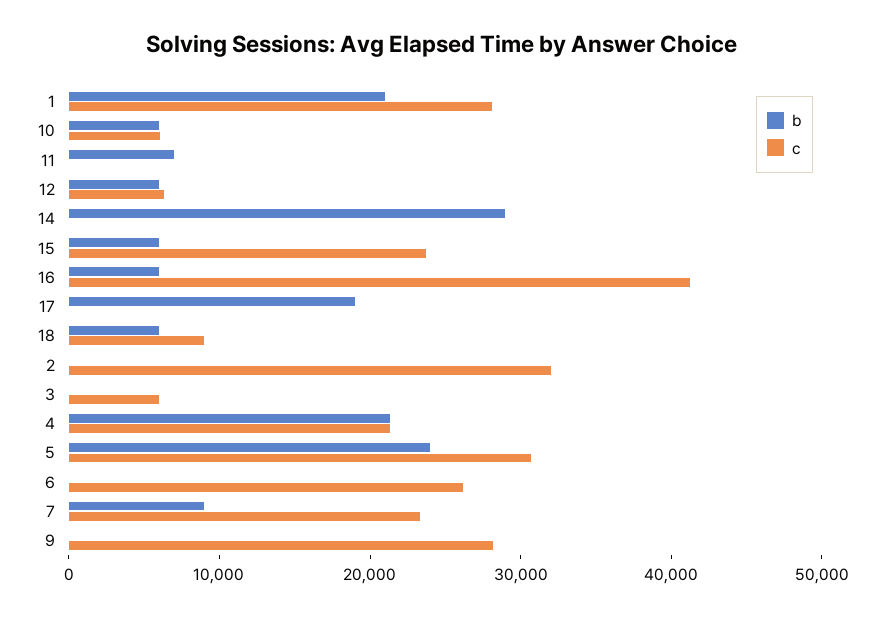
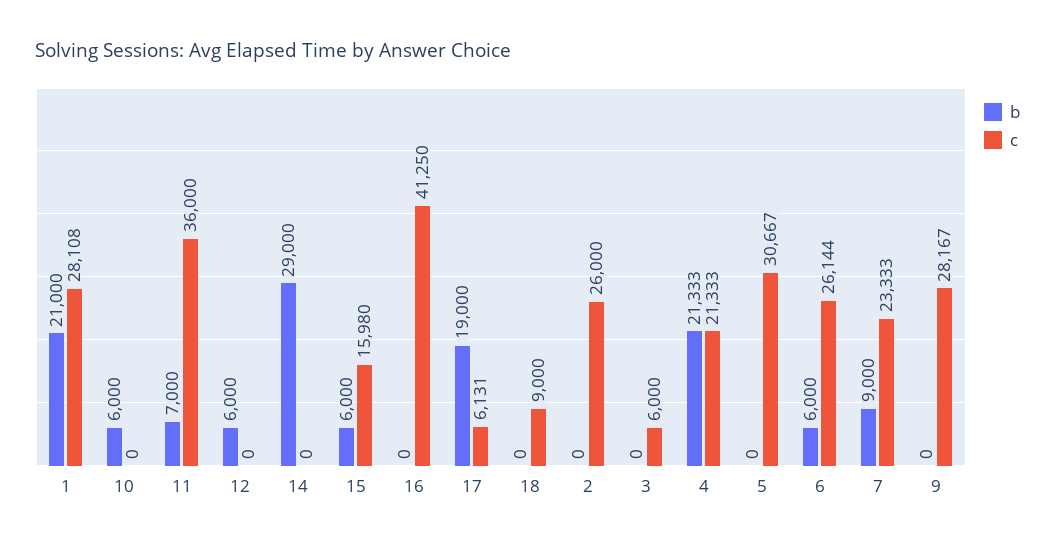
c, 10: 6000 -> 0
c, 11: 0 -> 36000
c, 12: 6000 -> 0
c, 15: 24000 -> 15980
b, 16: 6000 -> 0
c, 17: 0 -> 6131
b, 18: 6000 -> 0
c, 2: 32000 -> 26000
b, 5: 24000 -> 0
b, 6: 0 -> 6000

